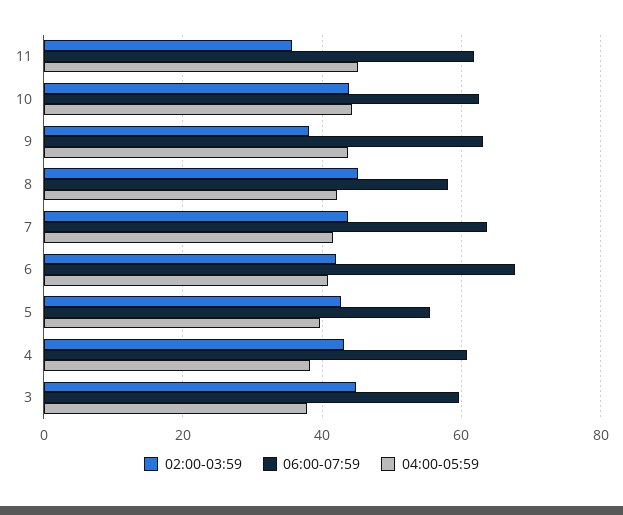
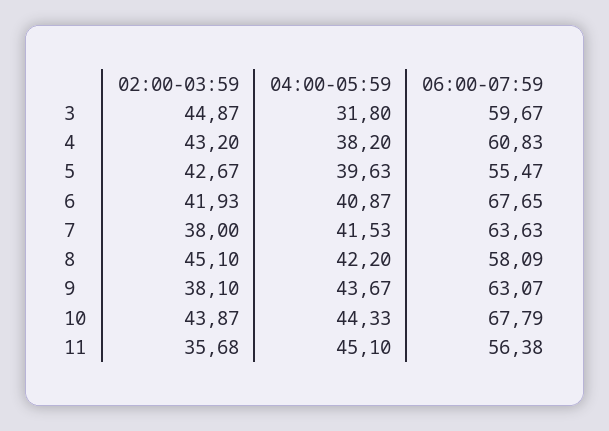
06:00-07:59, 11: 62 -> 56.38
06:00-07:59, 10: 62 -> 67.79
02:00-03:59, 7: 44 -> 38
04:00-05:59, 3: 38 -> 31.8

